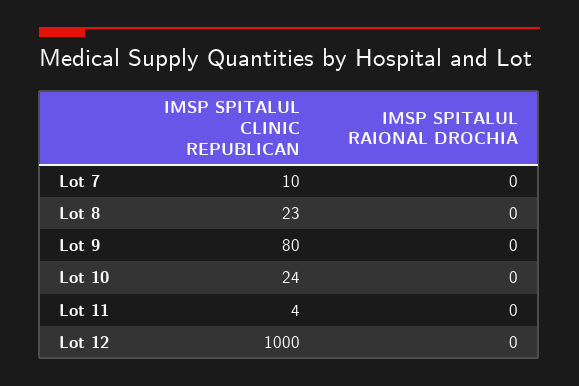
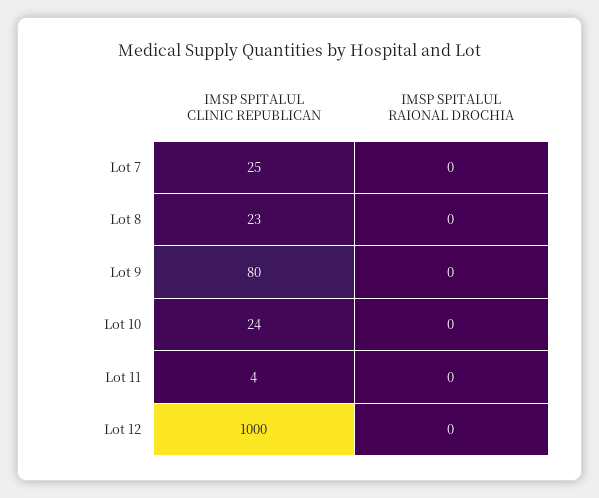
IMSP SPITALUL CLINIC REPUBLICAN, Lot 7: 10 -> 25

